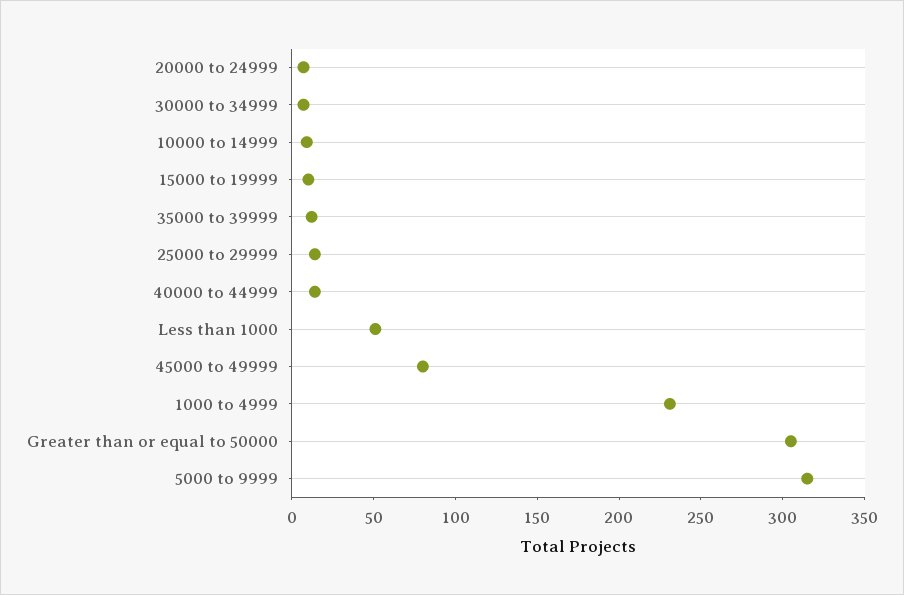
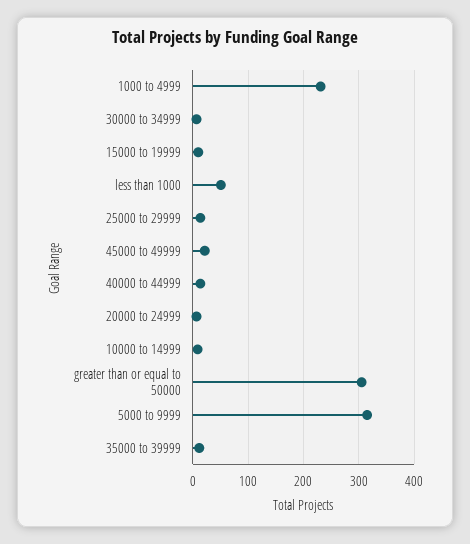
45000 to 49999: 80 -> 20

